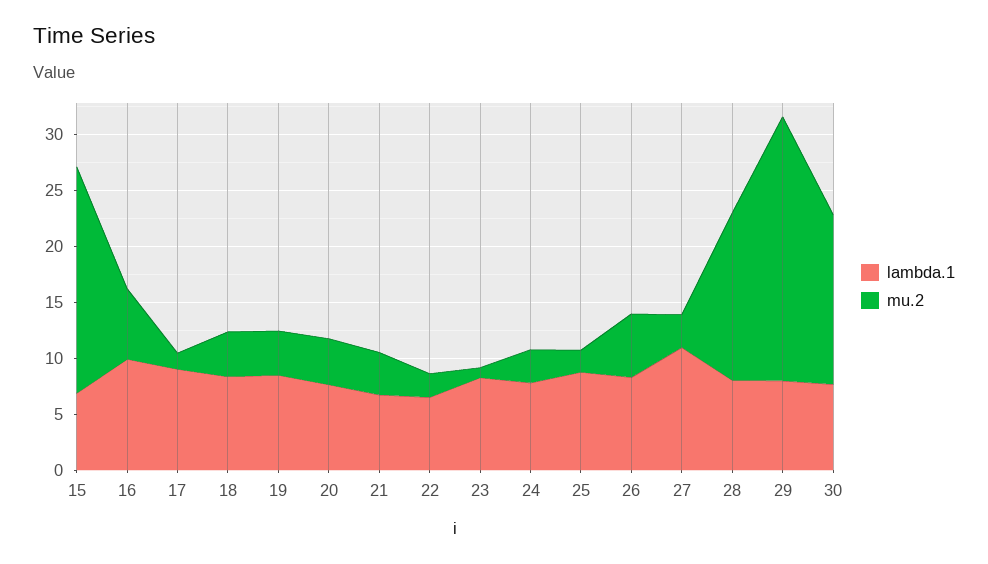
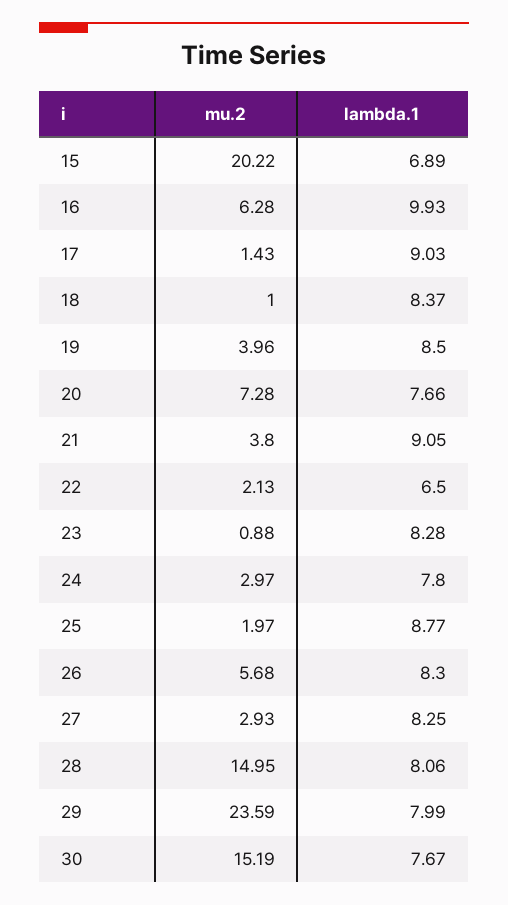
mu.2, 18: 4 -> 1
mu.2, 20: 4 -> 7.28
lambda.1, 21: 7 -> 9.05
lambda.1, 27: 11 -> 8.25

